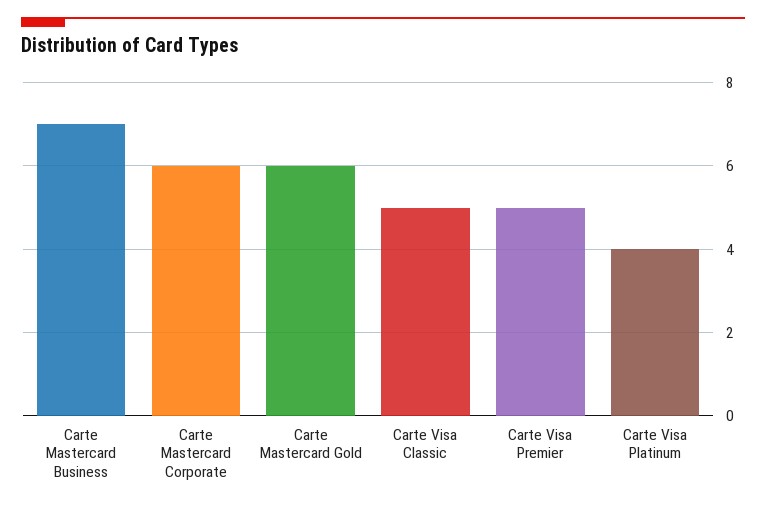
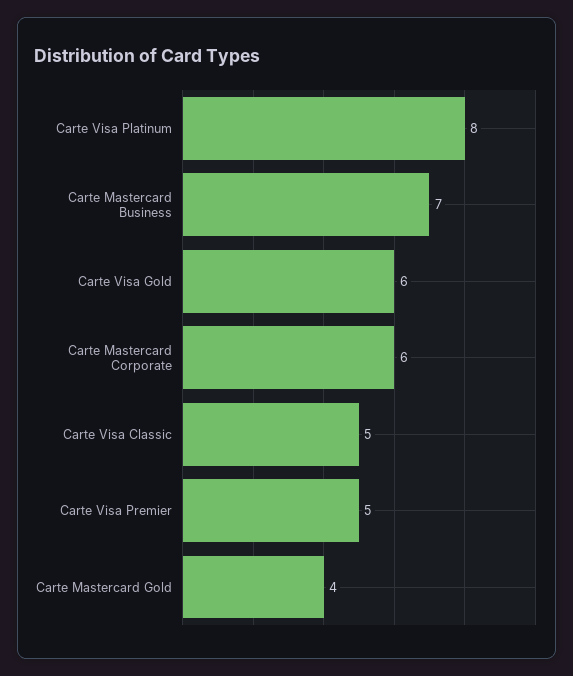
Carte Mastercard Gold: 6 -> 4
Carte Visa Platinum: 4 -> 8
Carte Visa Gold: none -> 6

